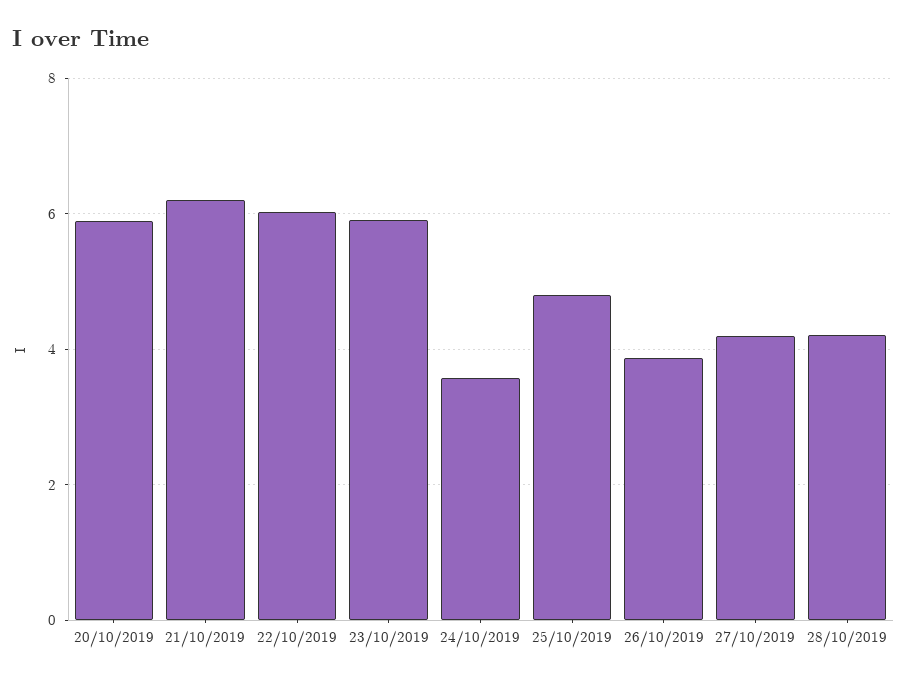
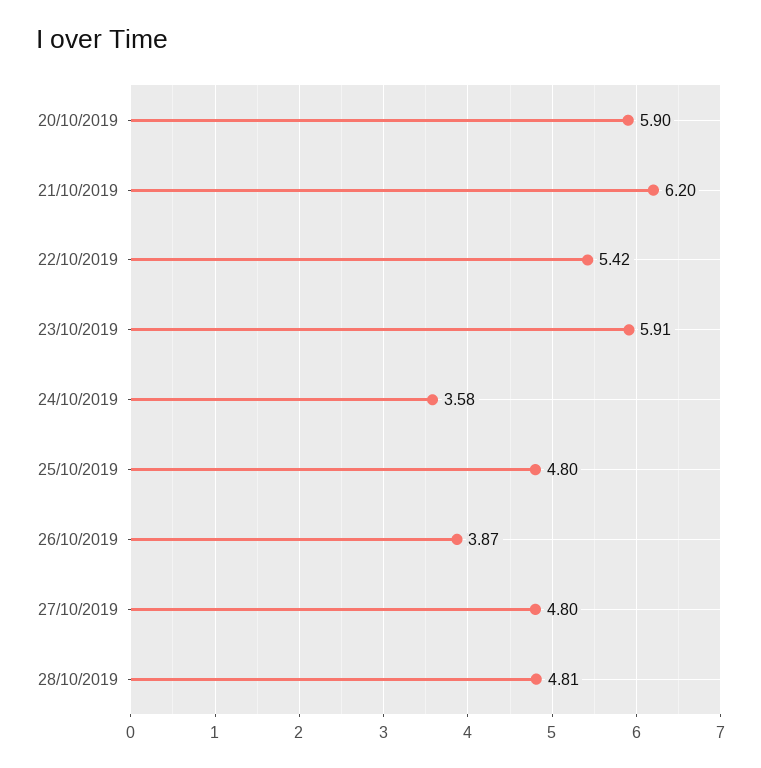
22/10/2019: 6 -> 5.42
27/10/2019: 4.2 -> 4.8
28/10/2019: 4.2 -> 4.81

